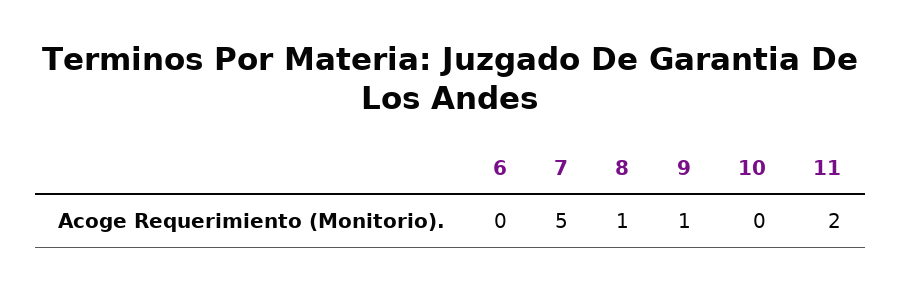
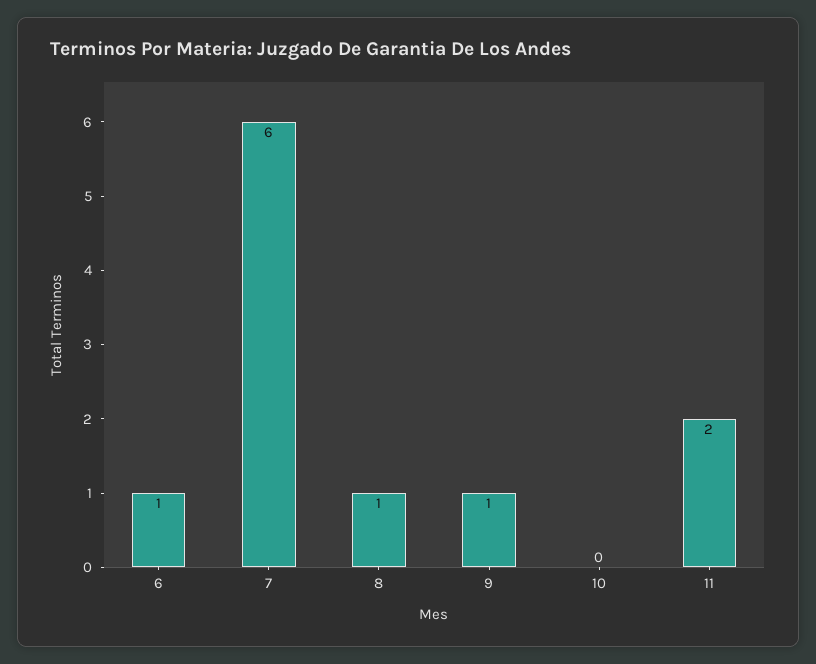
6: 0 -> 1
7: 5 -> 6

